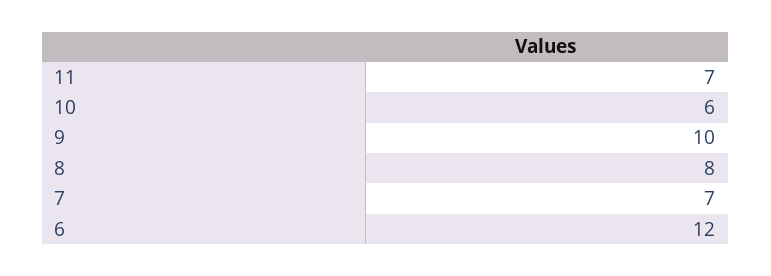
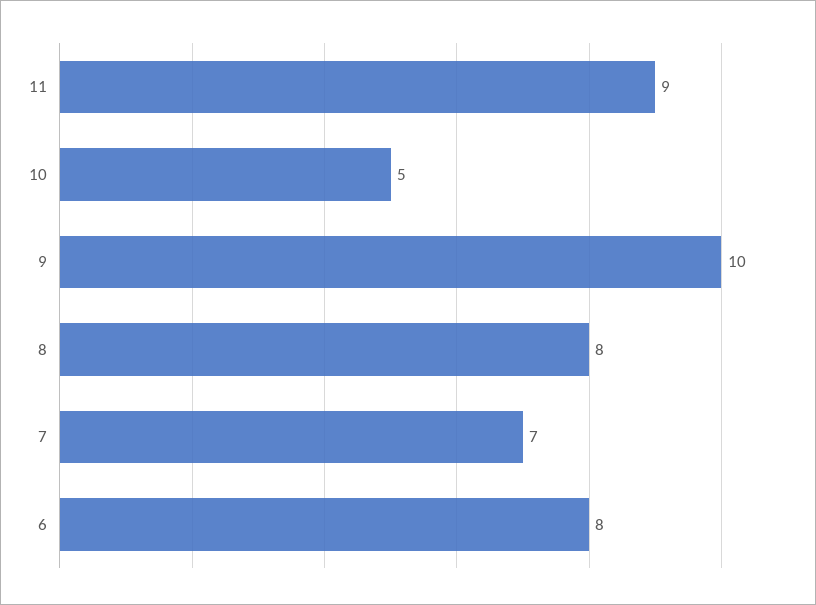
11: 7 -> 9
10: 6 -> 5
6: 12 -> 8

